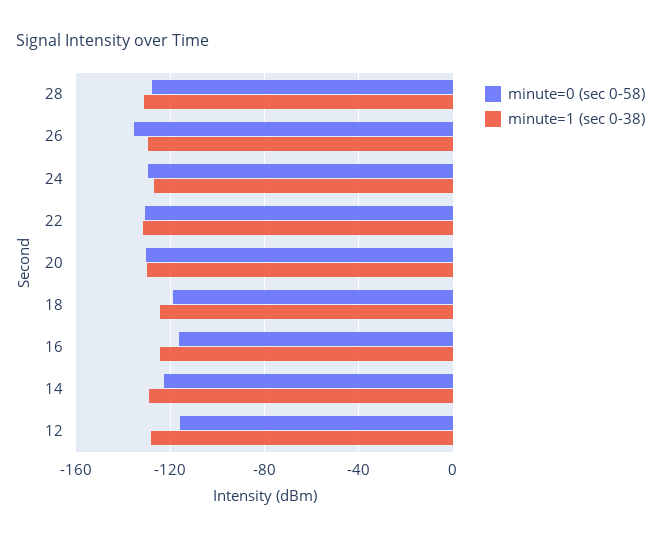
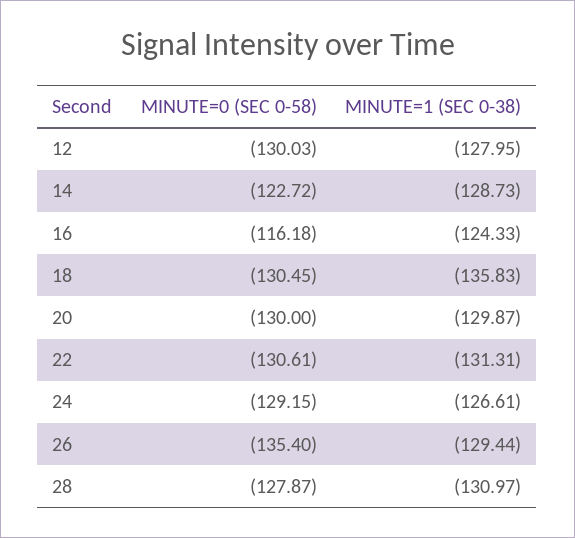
minute=0 (sec 0-58), 18: -120 -> -130.45
minute=1 (sec 0-38), 18: -125 -> -135.83
minute=0 (sec 0-58), 12: -115 -> -130.03

